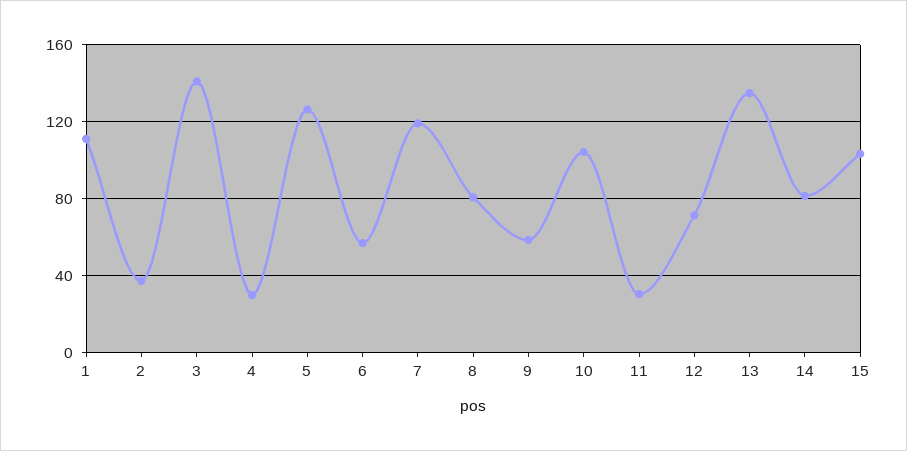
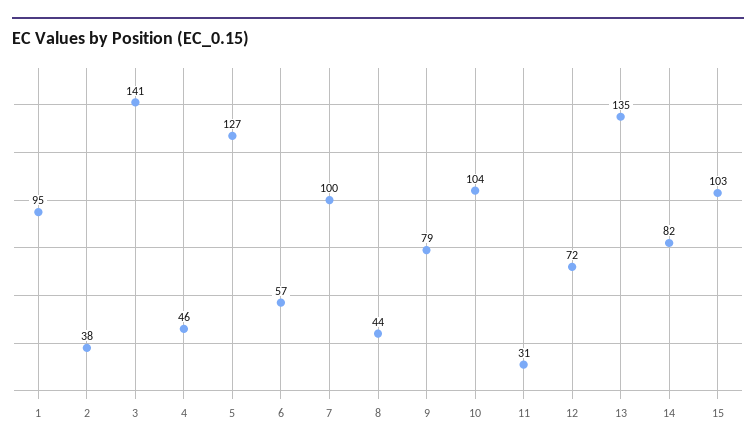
1: 110 -> 95
4: 30 -> 46
7: 120 -> 100
8: 80 -> 44
9: 60 -> 79

